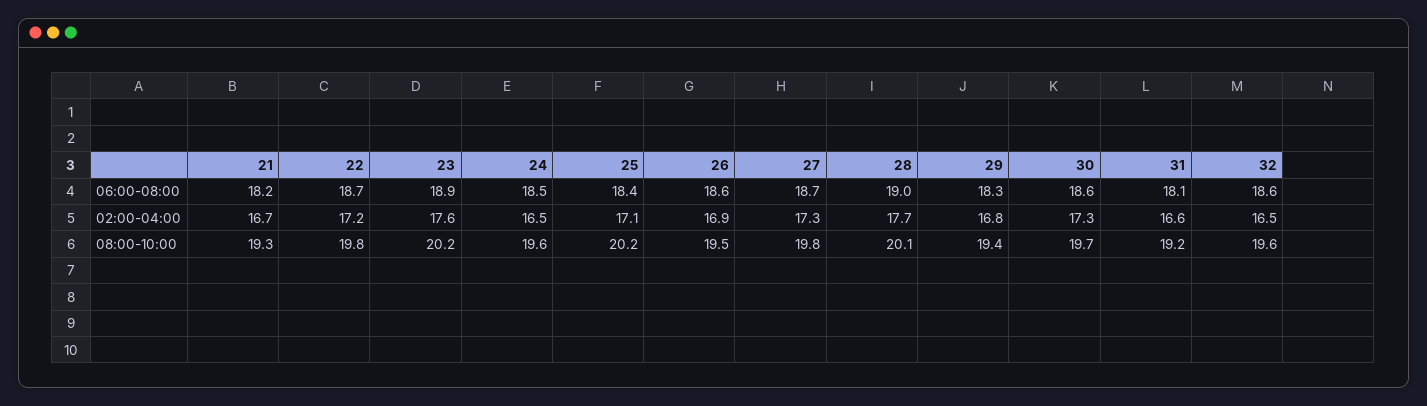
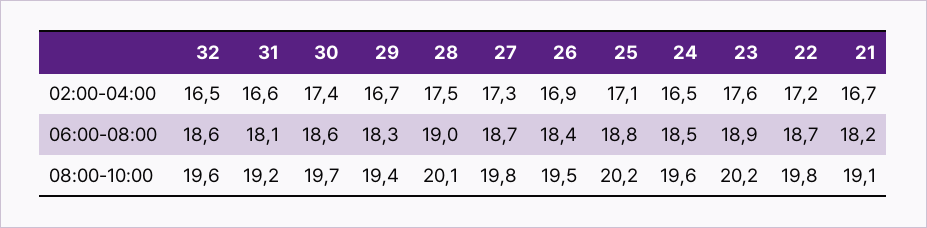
25, 06:00-08:00: 18.4 -> 18.8
26, 06:00-08:00: 18.6 -> 18.4
28, 02:00-04:00: 17.7 -> 17.5
29, 02:00-04:00: 16.8 -> 16.7
30, 02:00-04:00: 17.3 -> 17.4
21, 08:00-10:00: 19.3 -> 19.1

